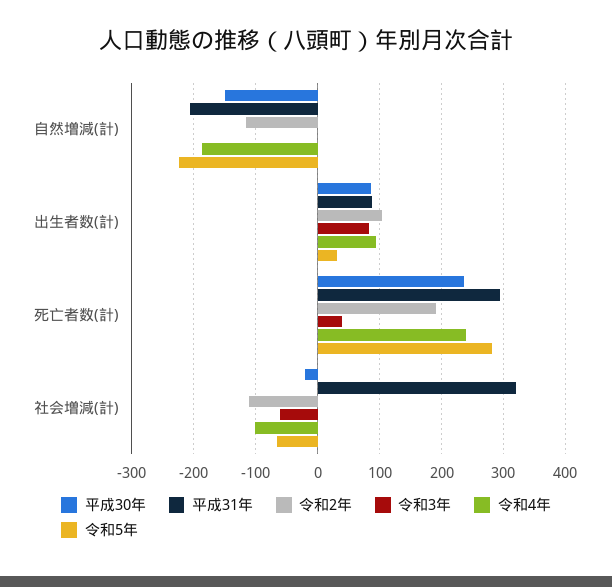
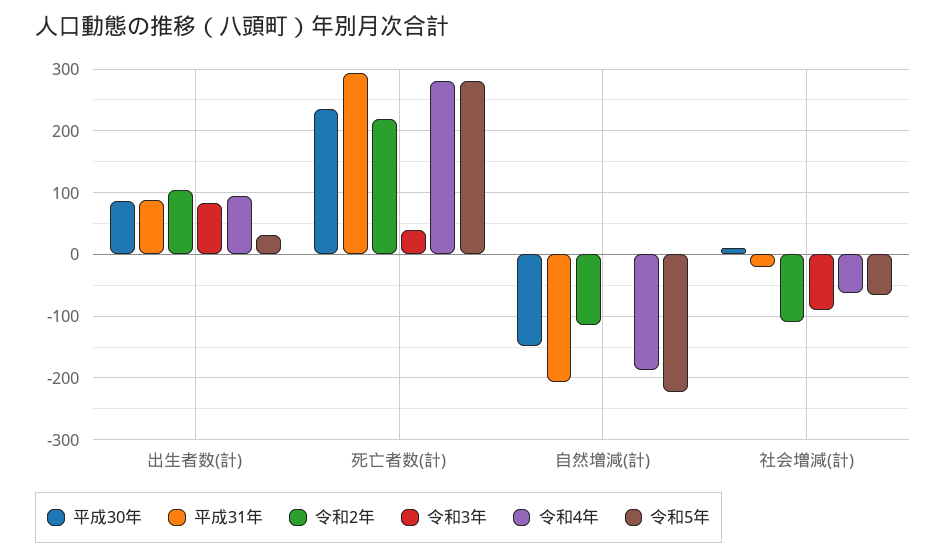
令和2年, 死亡者数(計): 190 -> 220
令和4年, 死亡者数(計): 240 -> 280
平成30年, 社会増減(計): -20 -> 10
平成31年, 社会増減(計): 320 -> -20
令和3年, 社会増減(計): -60 -> -90
令和4年, 社会増減(計): -100 -> -60

